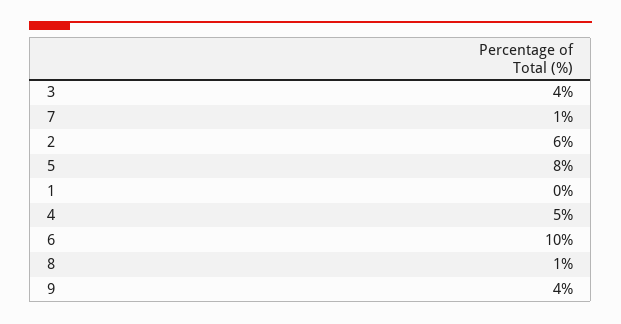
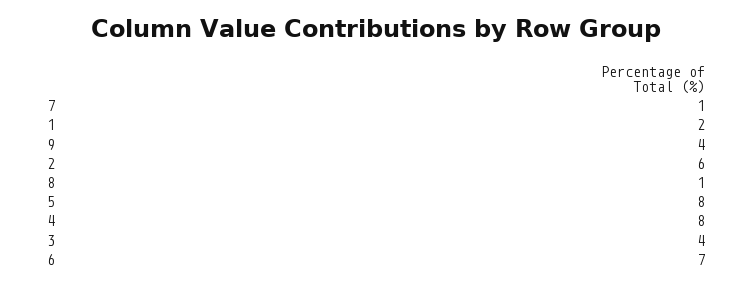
1: 0 -> 2
4: 5 -> 8
6: 10 -> 7

